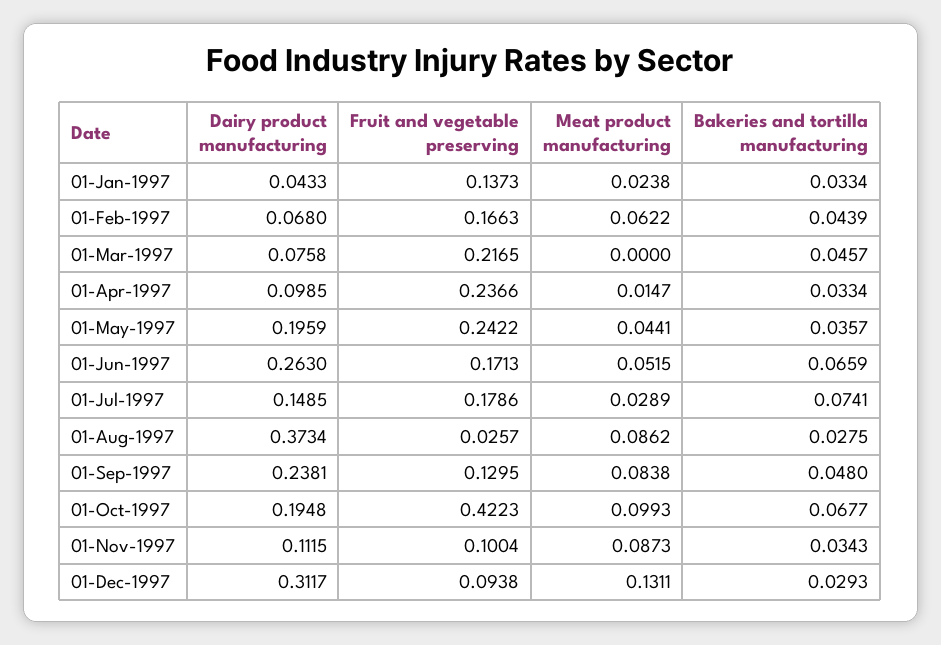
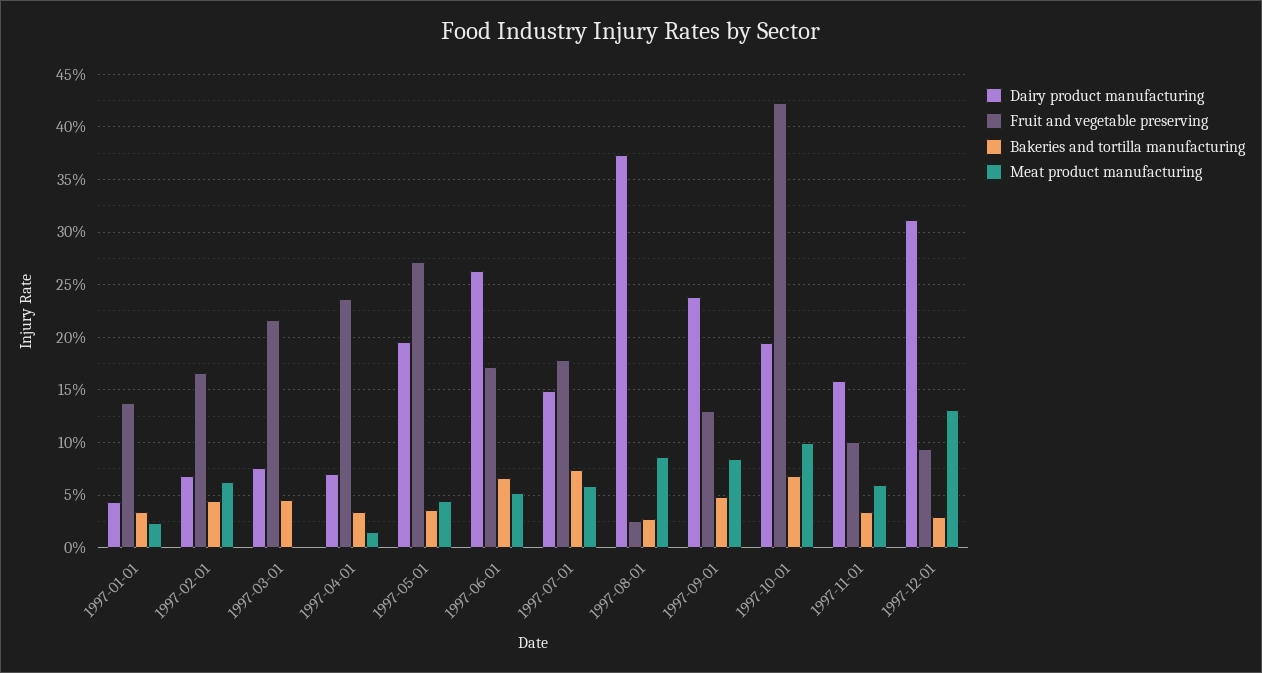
Dairy product manufacturing, 01-Apr-1997: 0.0985 -> 0.07
Fruit and vegetable preserving, 01-May-1997: 0.2422 -> 0.27
Meat product manufacturing, 01-Jul-1997: 0.0289 -> 0.06
Dairy product manufacturing, 01-Nov-1997: 0.1115 -> 0.16
Meat product manufacturing, 01-Nov-1997: 0.0873 -> 0.06

